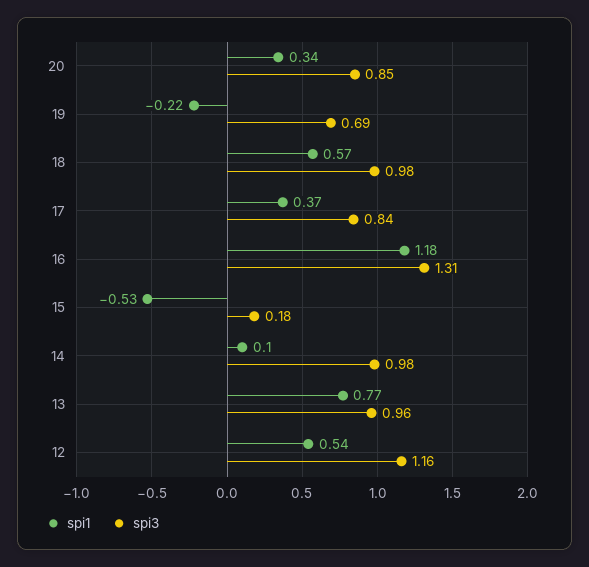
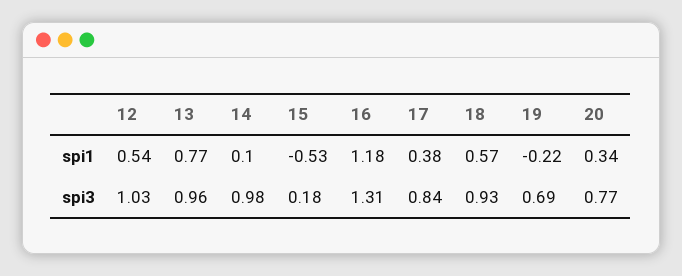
spi3, 20: 0.85 -> 0.77
spi3, 18: 0.98 -> 0.93
spi1, 17: 0.37 -> 0.38
spi3, 12: 1.16 -> 1.03

